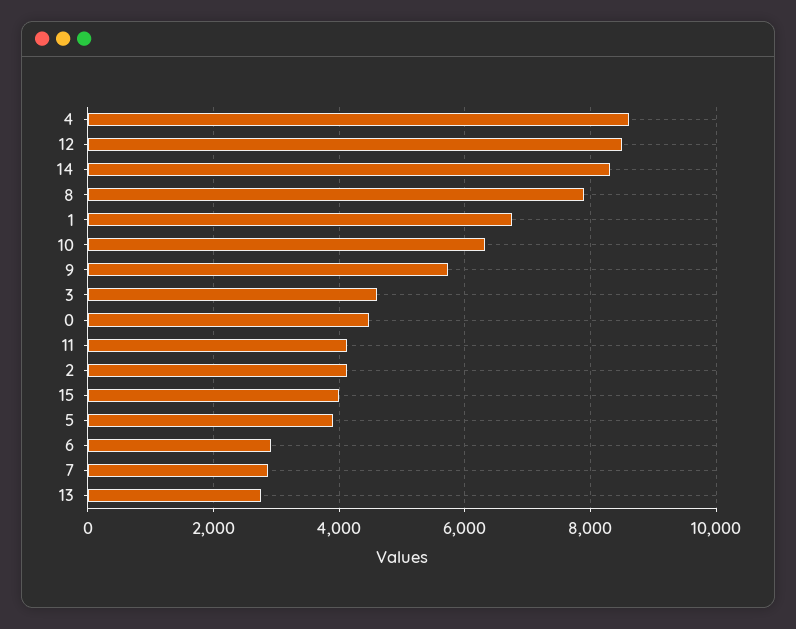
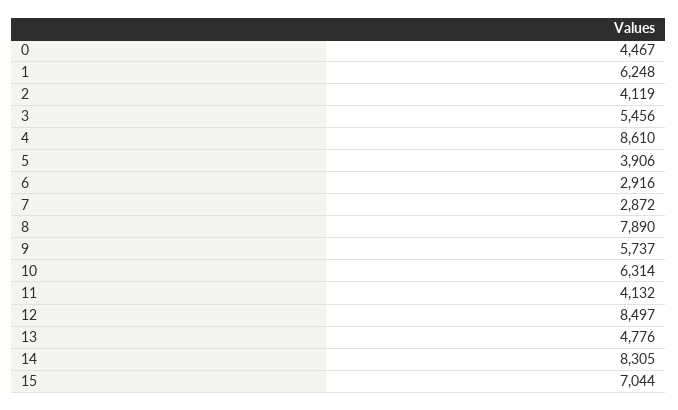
1: 6800 -> 6248
3: 4600 -> 5456
15: 4000 -> 7044
13: 2800 -> 4776

